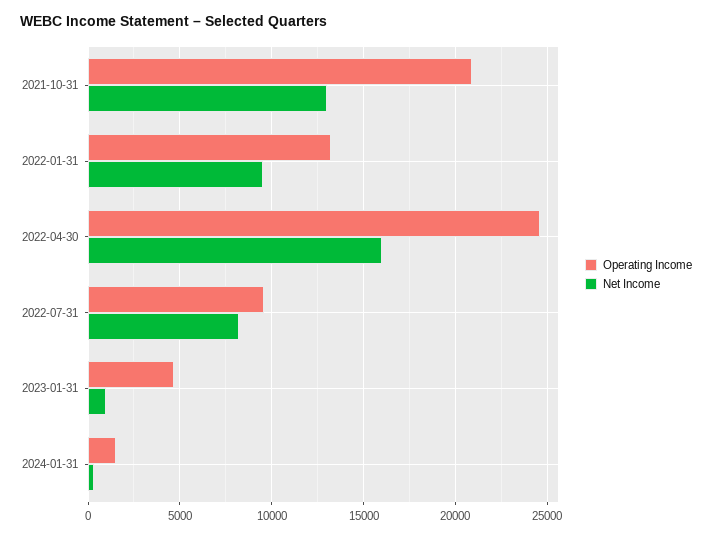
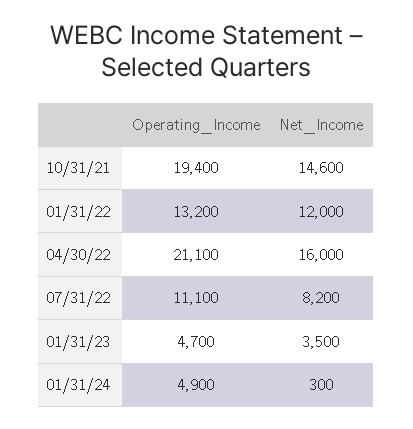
Operating Income, 2021-10-31: 21000 -> 19400
Net Income, 2021-10-31: 13000 -> 14600
Net Income, 2022-01-31: 9500 -> 12000
Operating Income, 2022-04-30: 24500 -> 21100
Operating Income, 2022-07-31: 9500 -> 11100
Net Income, 2023-01-31: 1000 -> 3500
Operating Income, 2024-01-31: 1500 -> 4900

